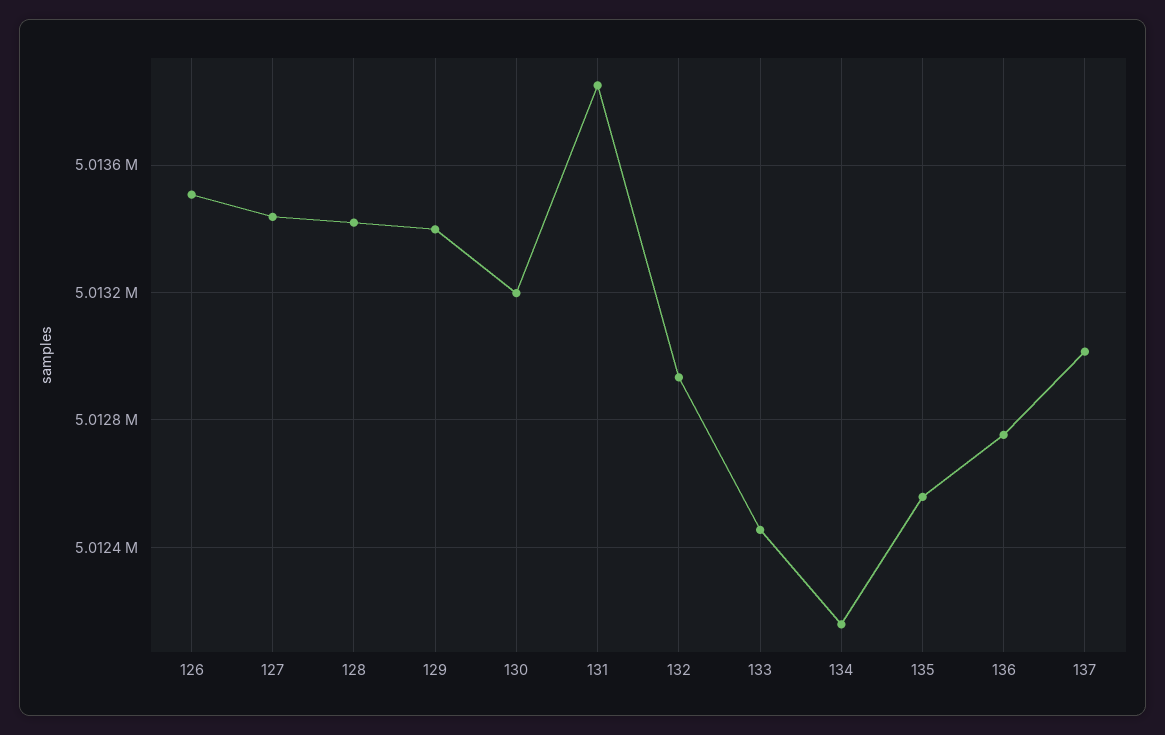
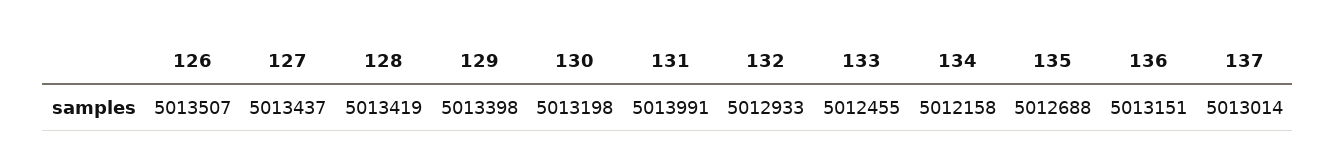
131: 5013850 -> 5013991
135: 5012550 -> 5012688
136: 5012750 -> 5013151

